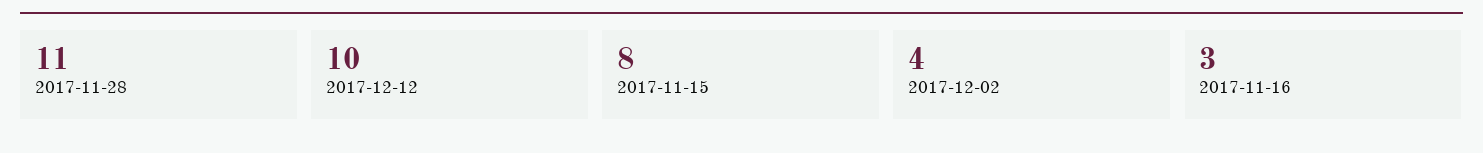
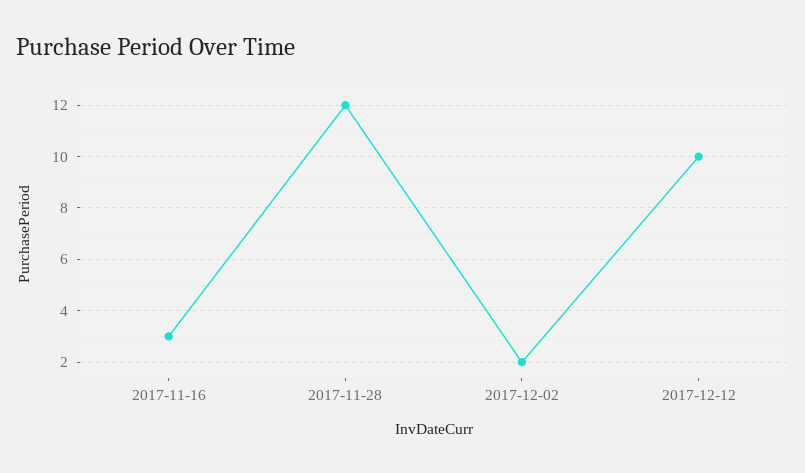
2017-11-28: 11 -> 12
2017-11-15: 8 -> none
2017-12-02: 4 -> 2

